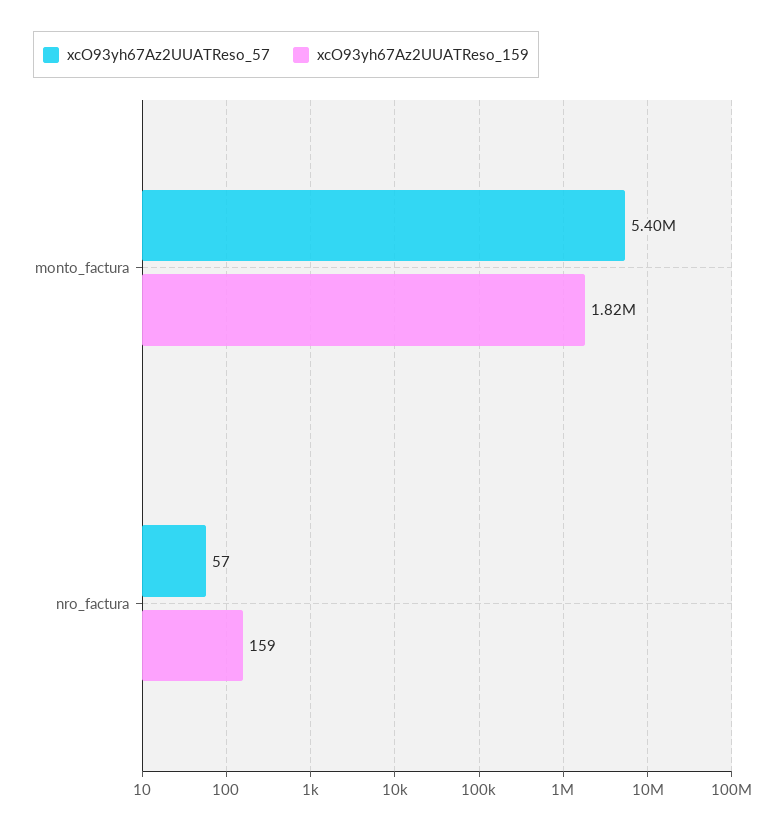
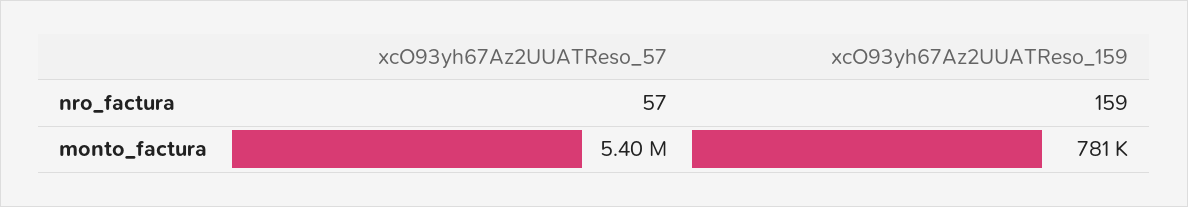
xcO93yh67Az2UUATReso_159, monto_factura: 1820000 -> 781000

